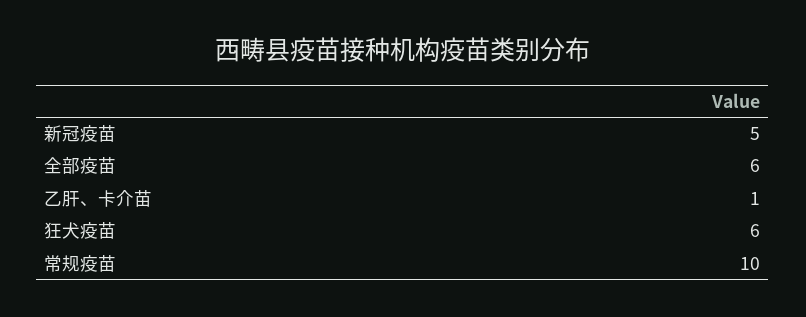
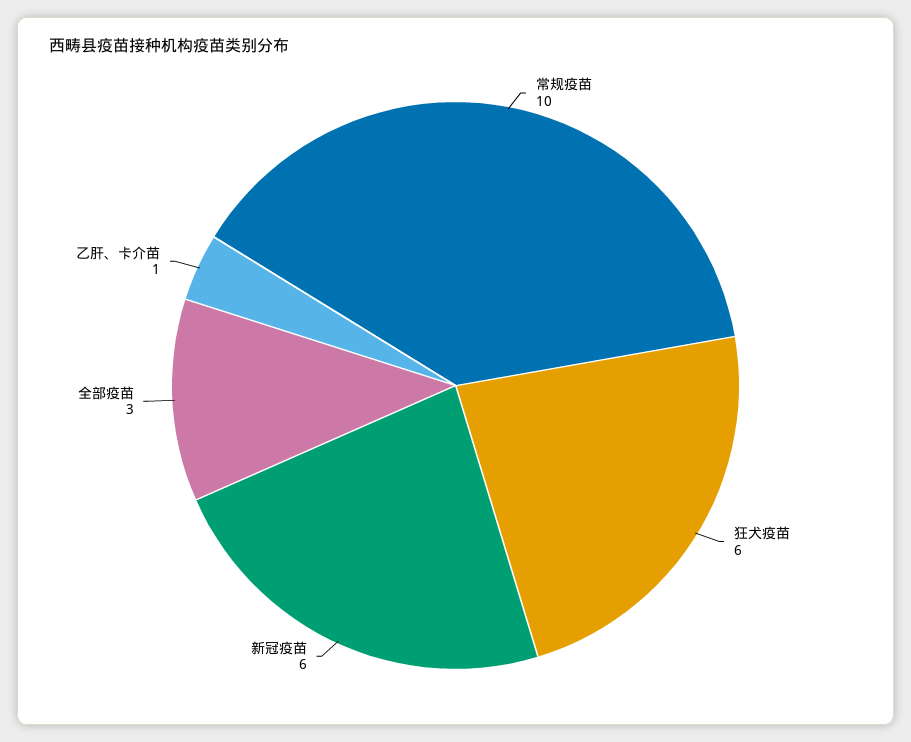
新冠疫苗: 5 -> 6
全部疫苗: 6 -> 3

